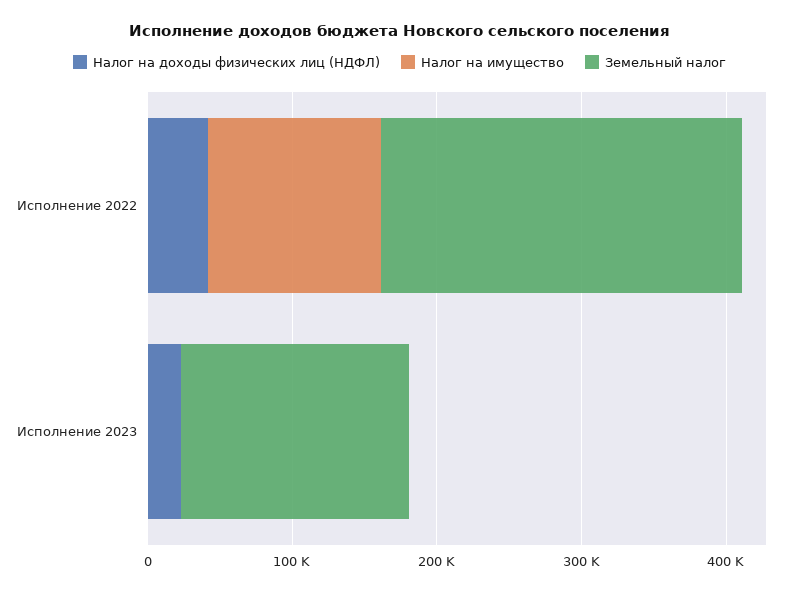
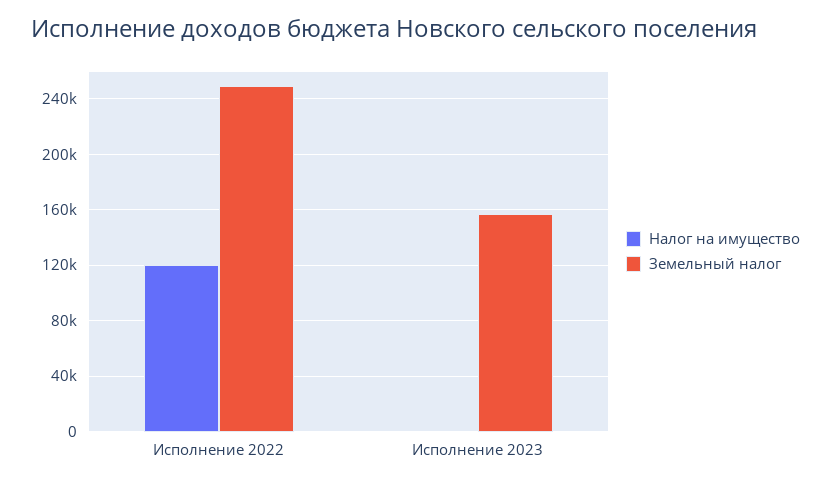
Налог на доходы физических лиц (НДФЛ), Исполнение 2022: 40000 -> none
Налог на доходы физических лиц (НДФЛ), Исполнение 2023: 20000 -> none

